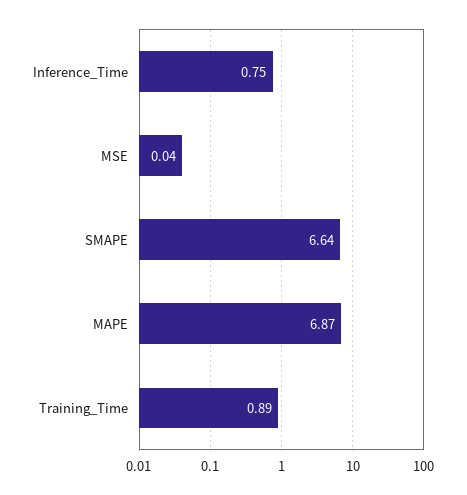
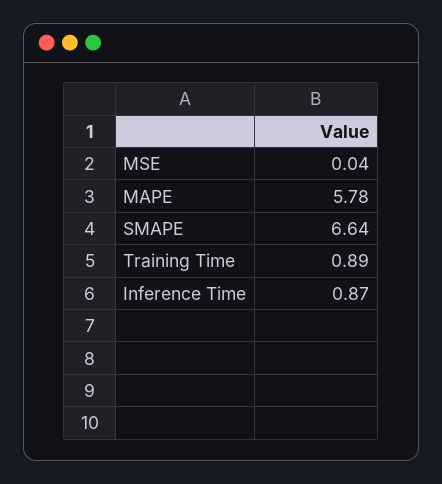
Inference_Time: 0.75 -> 0.87
MAPE: 6.87 -> 5.78

